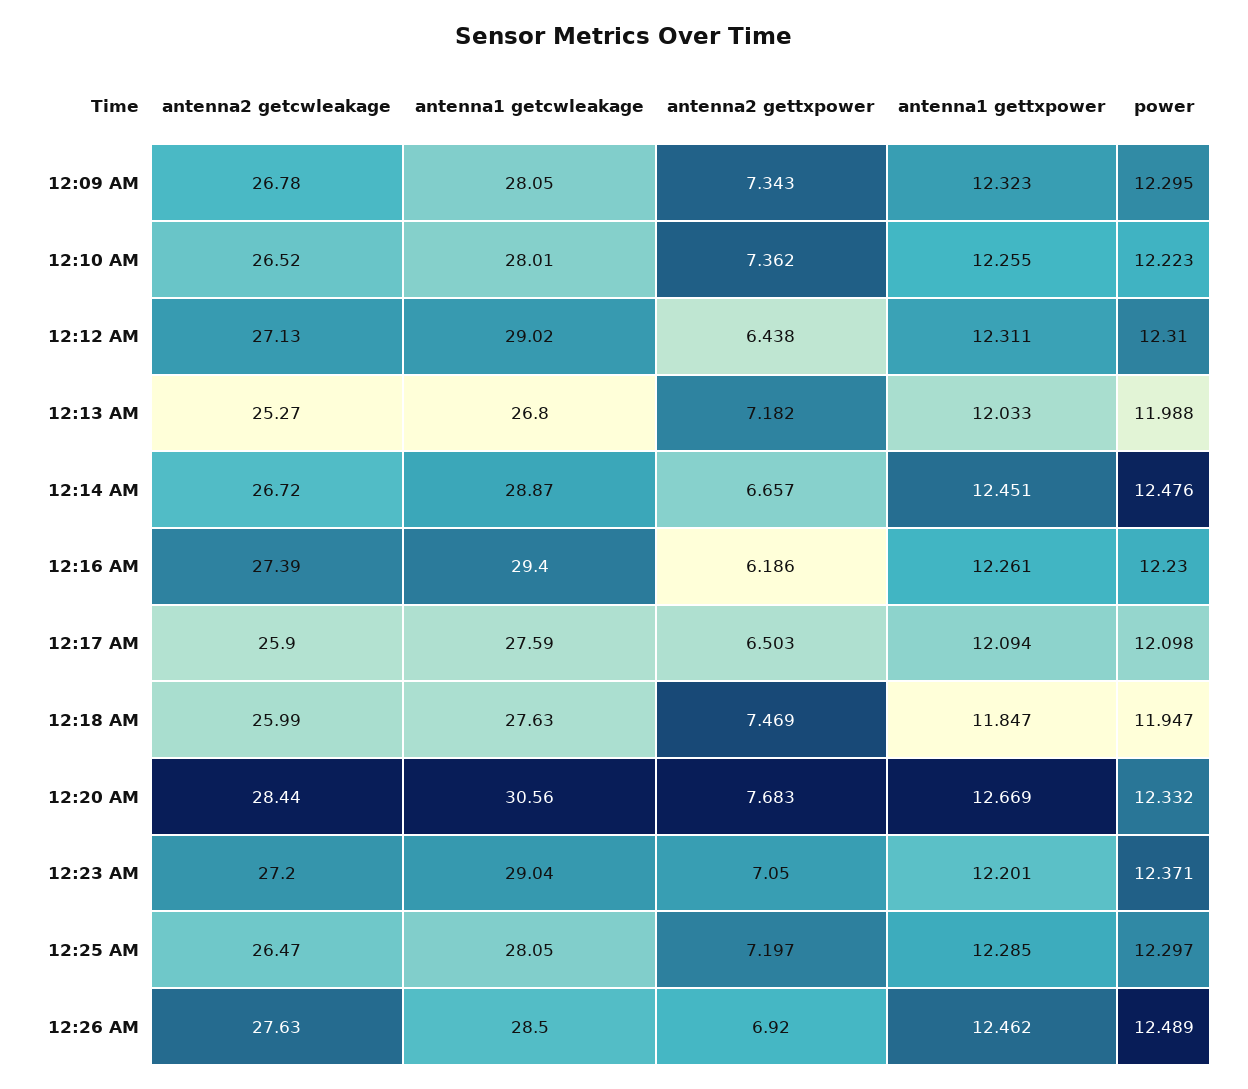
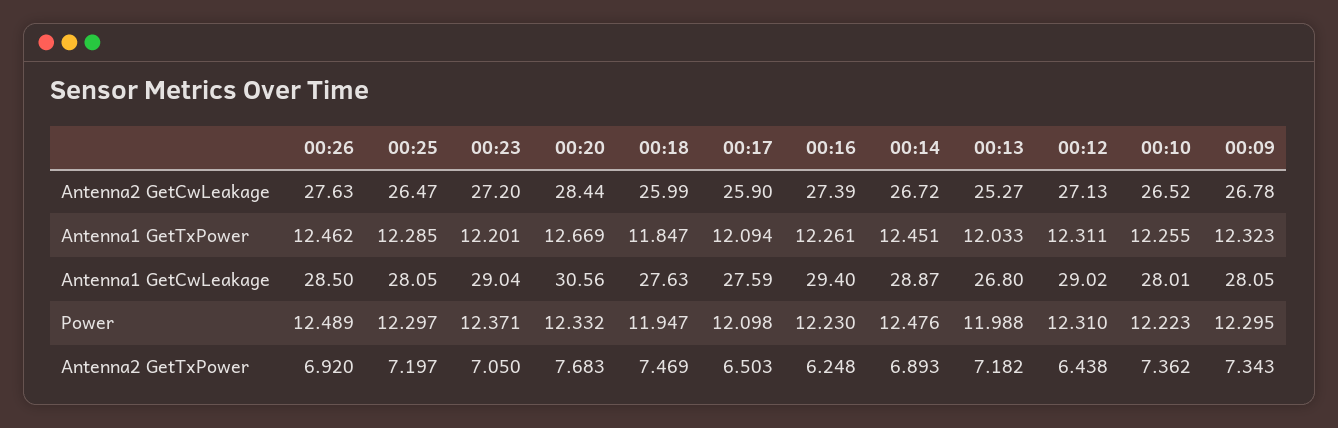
antenna2 gettxpower, 12:14 AM: 6.657 -> 6.893
antenna2 gettxpower, 12:16 AM: 6.186 -> 6.248

